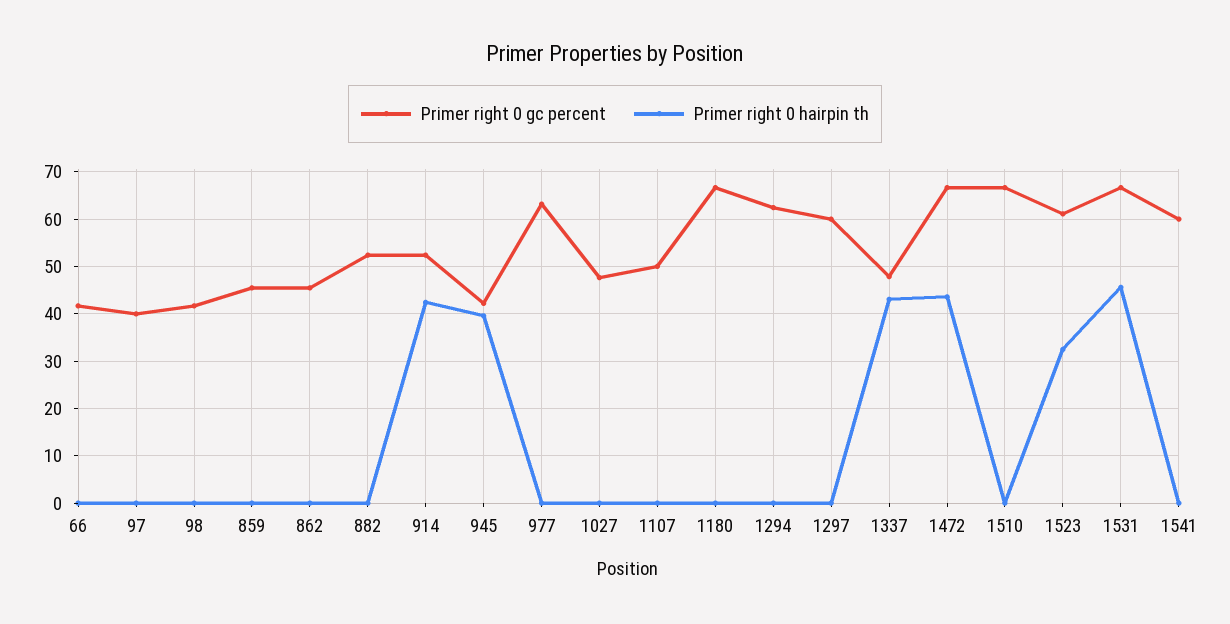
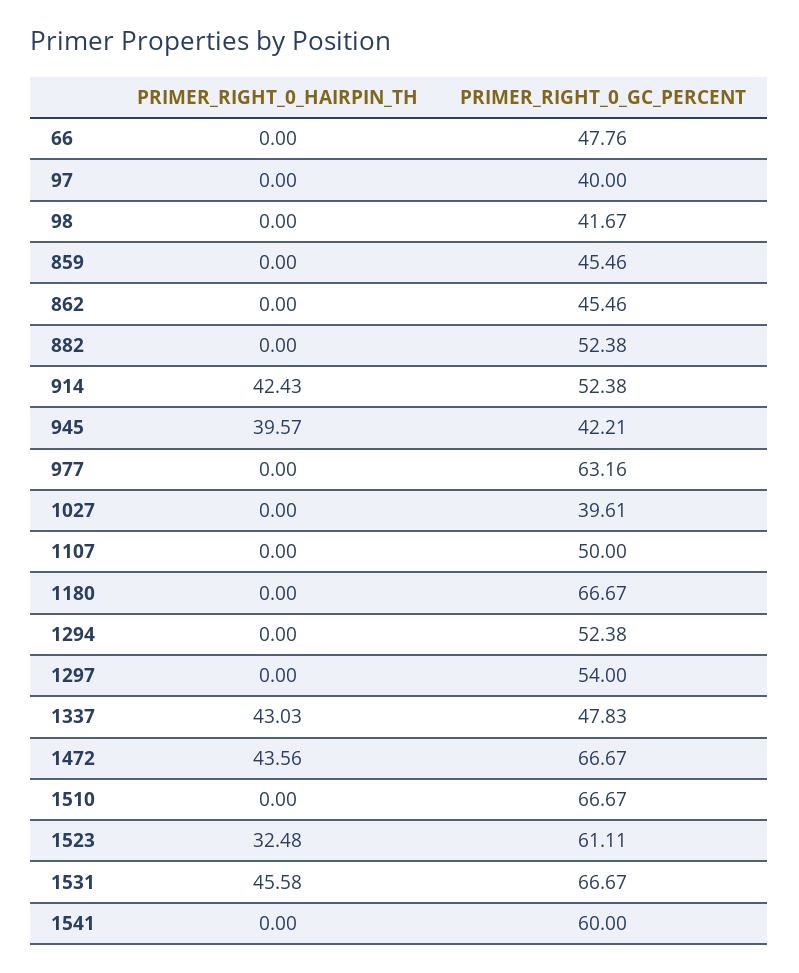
Primer right 0 gc percent, 66: 42 -> 47.76
Primer right 0 gc percent, 1027: 48 -> 39.61
Primer right 0 gc percent, 1294: 62 -> 52.38
Primer right 0 gc percent, 1297: 60 -> 54

